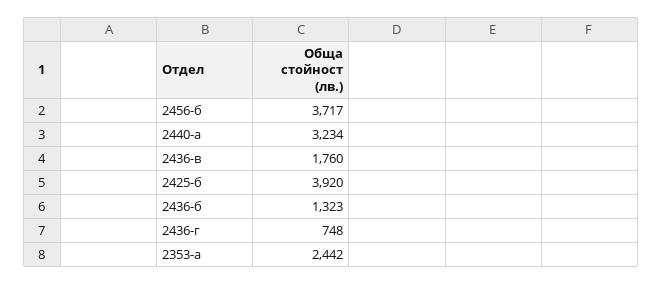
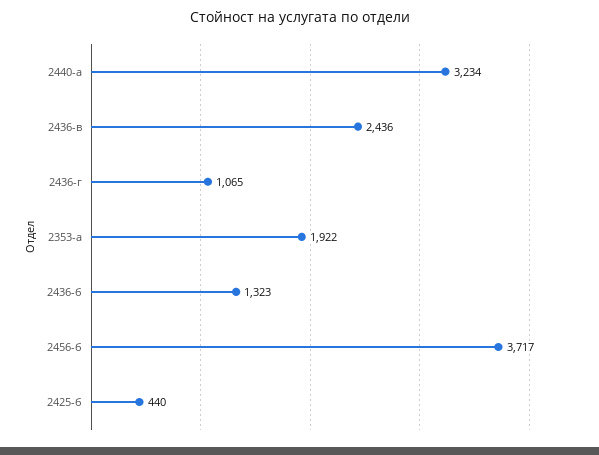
2436-в: 1760 -> 2436
2425-б: 3920 -> 440
2436-г: 748 -> 1065
2353-а: 2442 -> 1922

